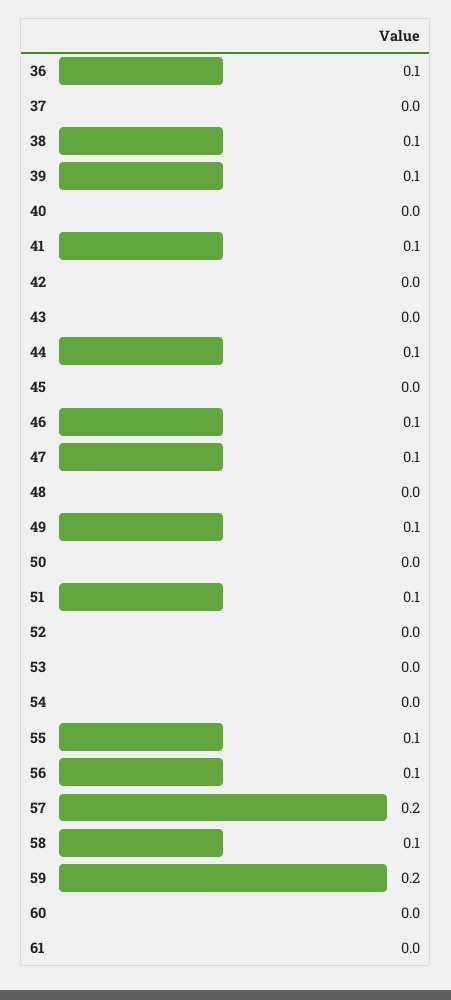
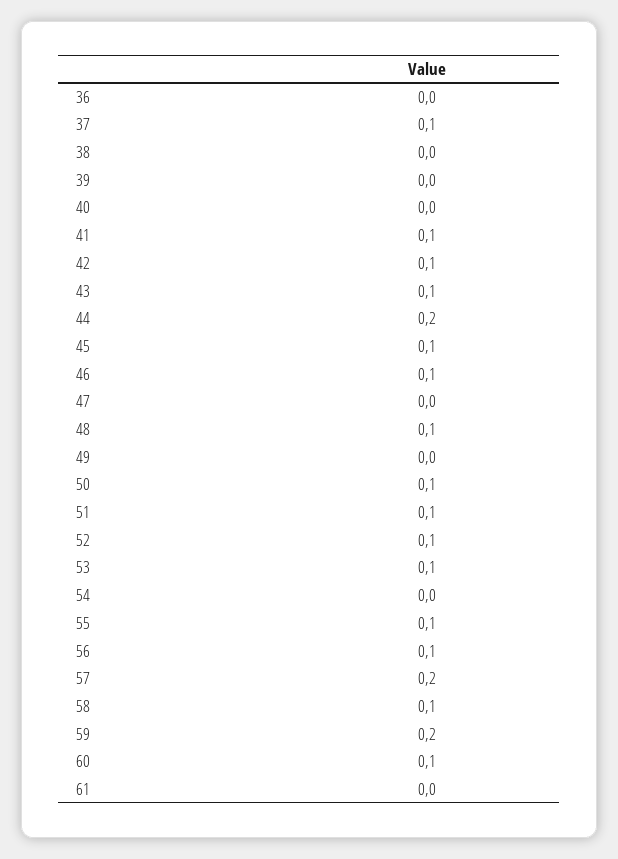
36: 0.1 -> 0
37: 0 -> 0.1
38: 0.1 -> 0
39: 0.1 -> 0
42: 0 -> 0.1
43: 0 -> 0.1
44: 0.1 -> 0.2
45: 0 -> 0.1
47: 0.1 -> 0
48: 0 -> 0.1
49: 0.1 -> 0
50: 0 -> 0.1
52: 0 -> 0.1
53: 0 -> 0.1
60: 0 -> 0.1

